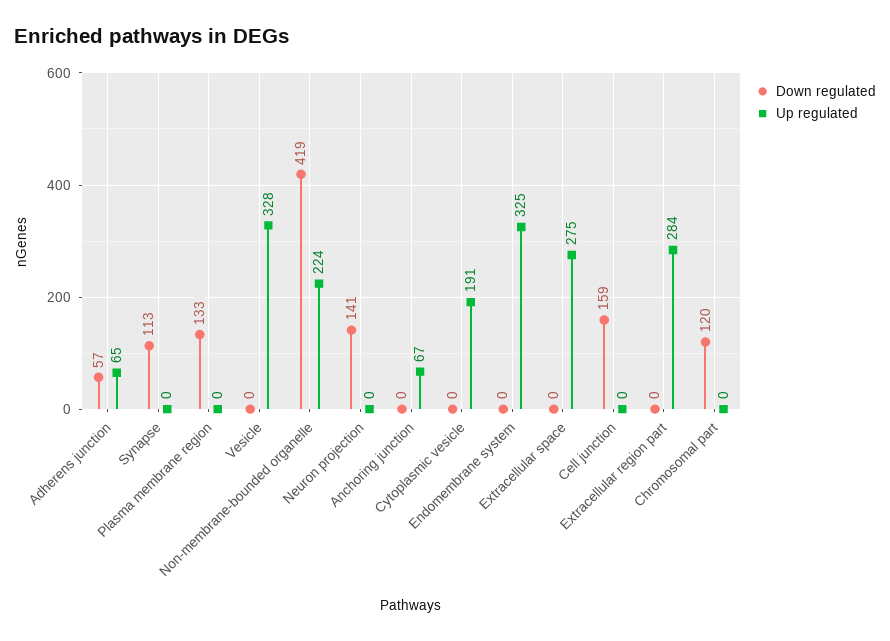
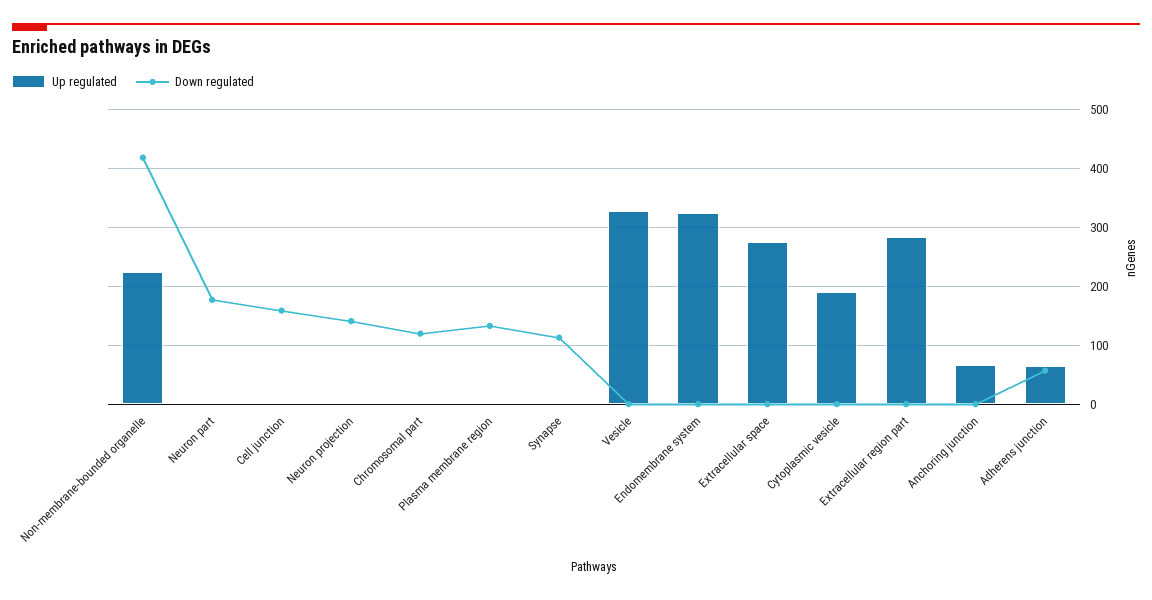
Up regulated, Neuron part: none -> 0
Down regulated, Neuron part: none -> 180

